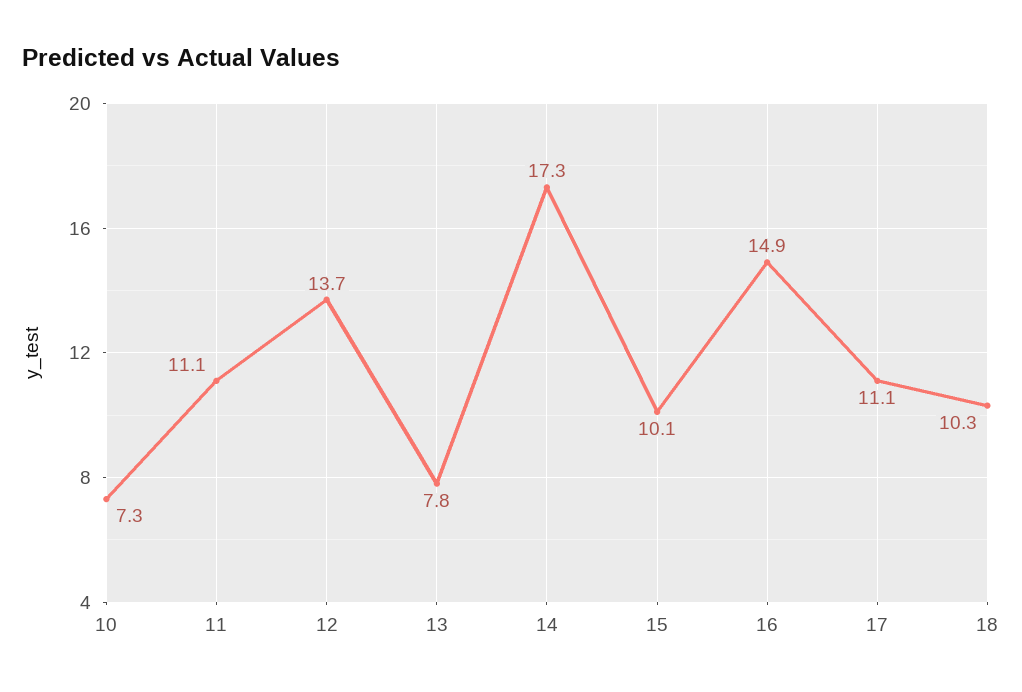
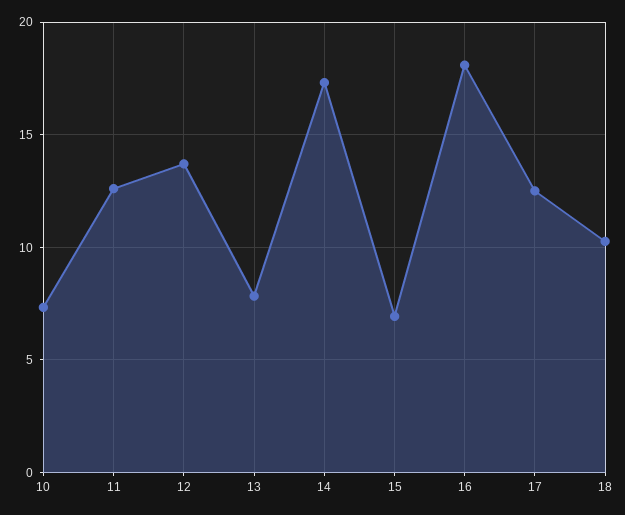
11: 11.1 -> 12.5
15: 10.1 -> 7
16: 14.9 -> 18
17: 11.1 -> 12.5

